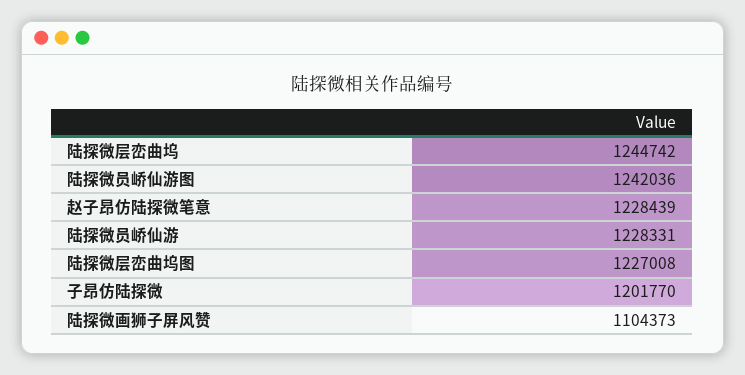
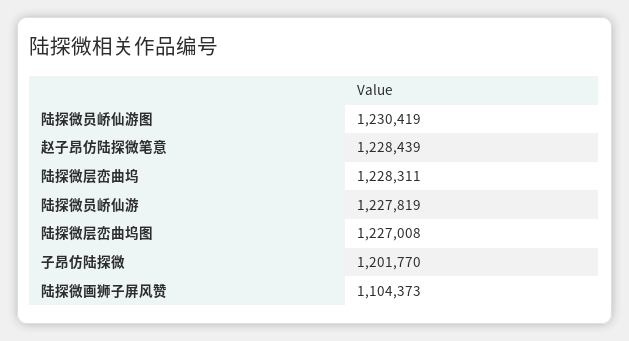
陆探微层峦曲坞: 1244742 -> 1228311
陆探微员峤仙游图: 1242036 -> 1230419
陆探微员峤仙游: 1228331 -> 1227819

